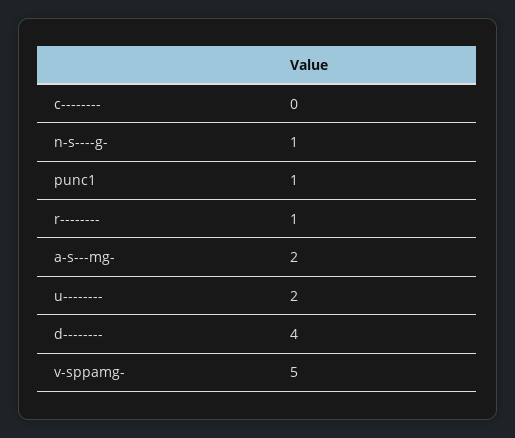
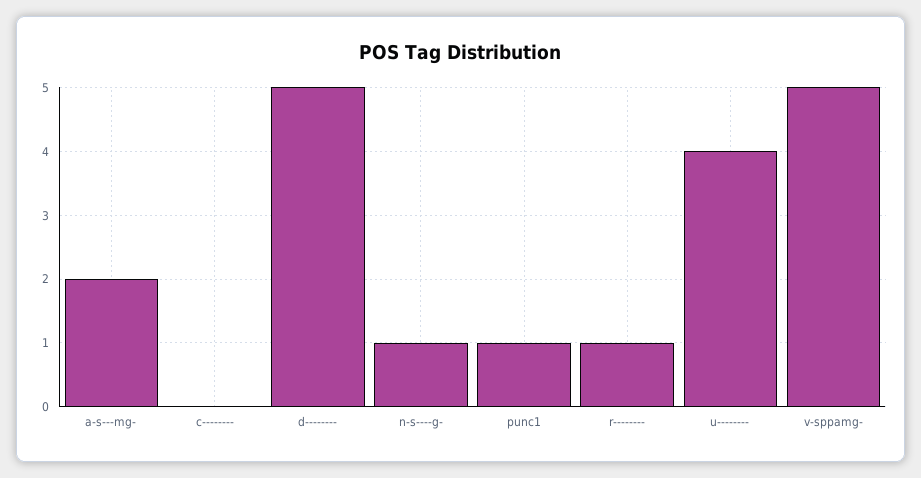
u--------: 2 -> 4
d--------: 4 -> 5

